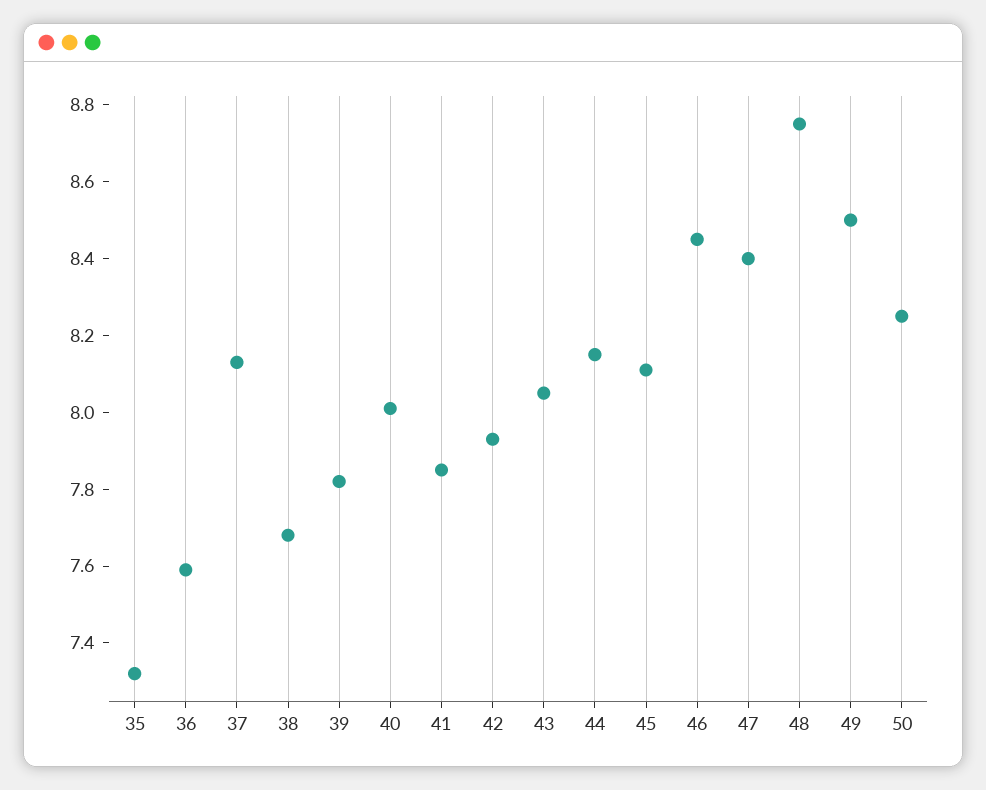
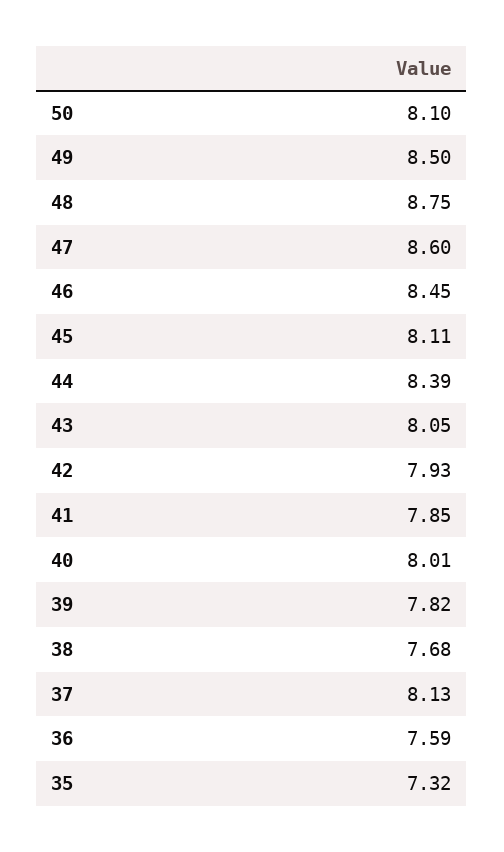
44: 8.15 -> 8.39
47: 8.4 -> 8.6
50: 8.25 -> 8.1

